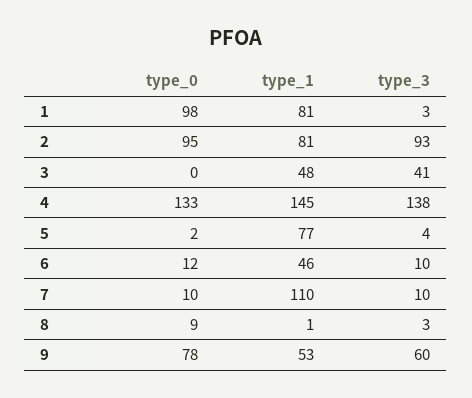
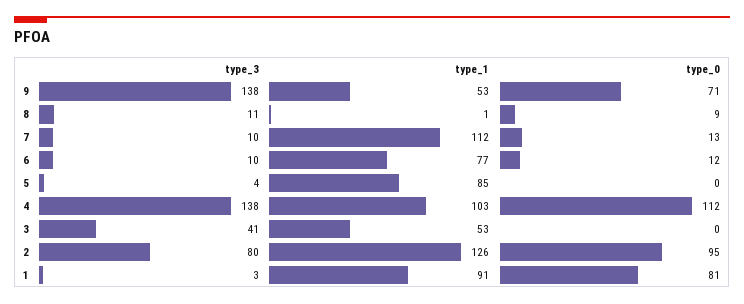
type_0, 1: 98 -> 81
type_1, 1: 81 -> 91
type_1, 2: 81 -> 126
type_3, 2: 93 -> 80
type_1, 3: 48 -> 53
type_0, 4: 133 -> 112
type_1, 4: 145 -> 103
type_0, 5: 2 -> 0
type_1, 5: 77 -> 85
type_1, 6: 46 -> 77
type_0, 7: 10 -> 13
type_1, 7: 110 -> 112
type_3, 8: 3 -> 11
type_0, 9: 78 -> 71
type_3, 9: 60 -> 138

